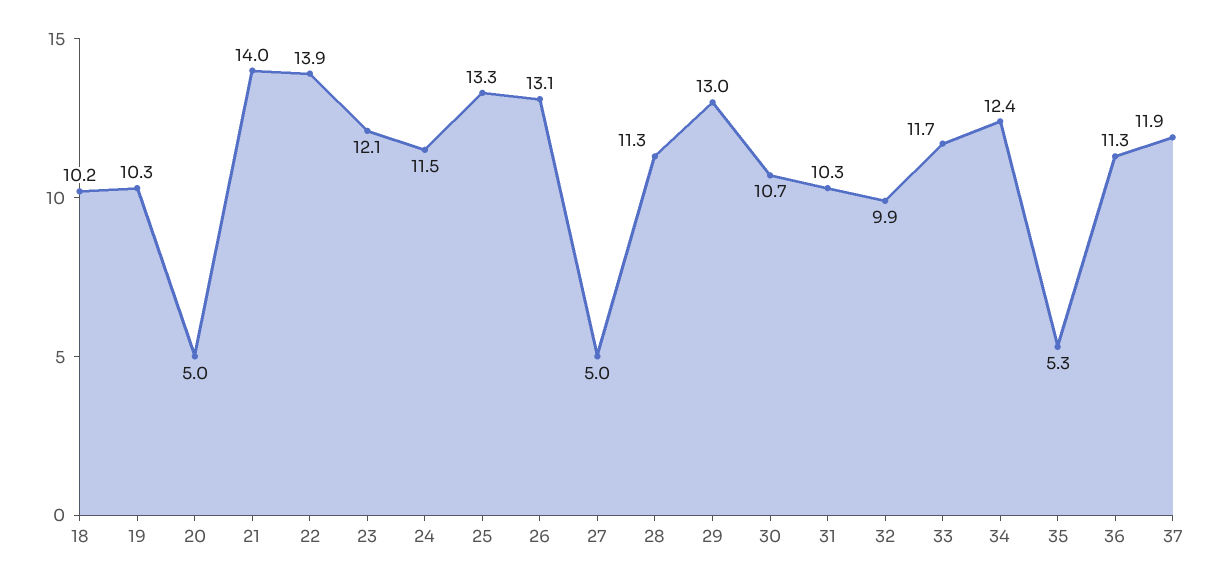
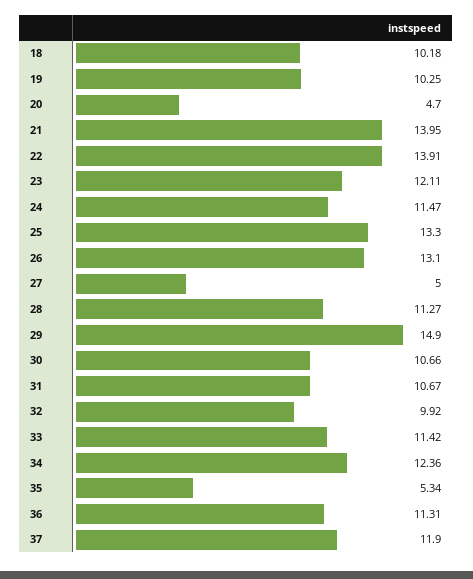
20: 5 -> 4.7
29: 13 -> 14.9
31: 10.3 -> 10.67
33: 11.7 -> 11.42

